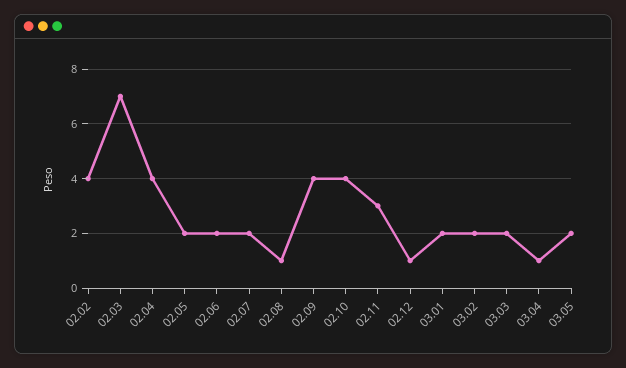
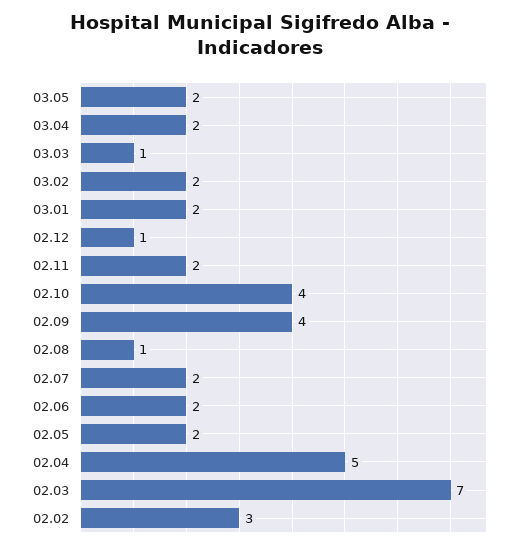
02.02: 4 -> 3
02.04: 4 -> 5
02.11: 3 -> 2
03.03: 2 -> 1
03.04: 1 -> 2

